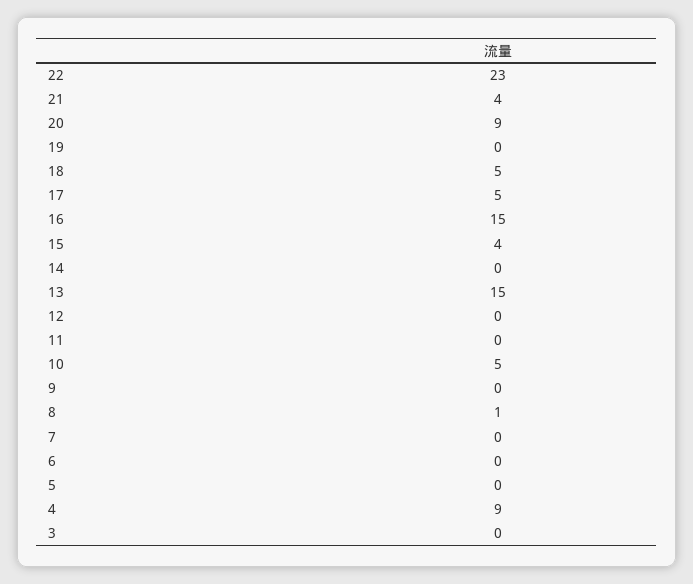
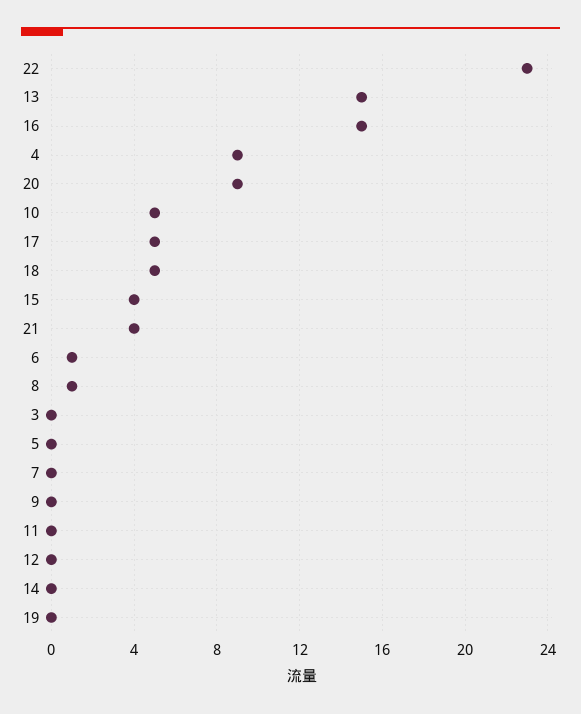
6: 0 -> 1

